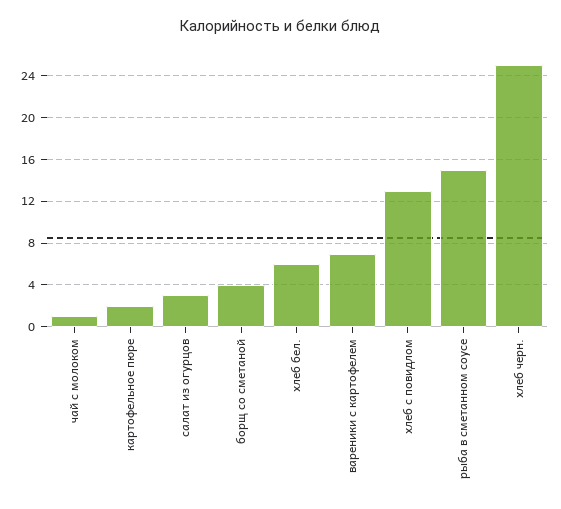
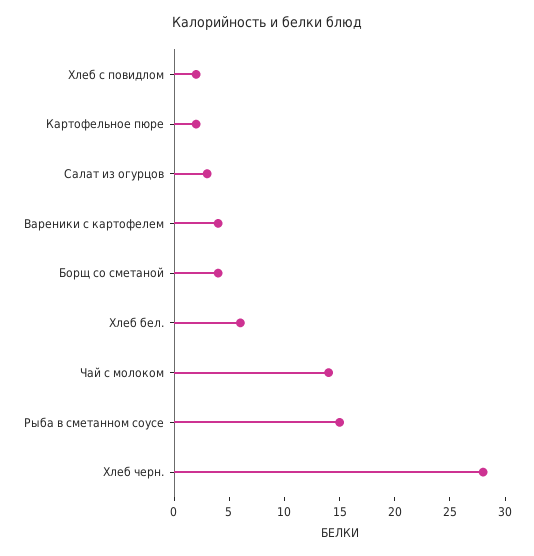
чай с молоком: 1 -> 14
вареники с картофелем: 7 -> 4
хлеб с повидлом: 13 -> 2
хлеб черн.: 25 -> 28

